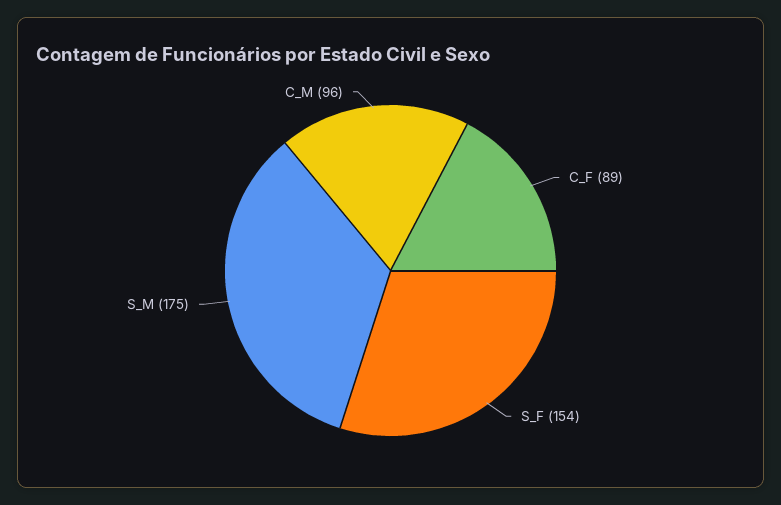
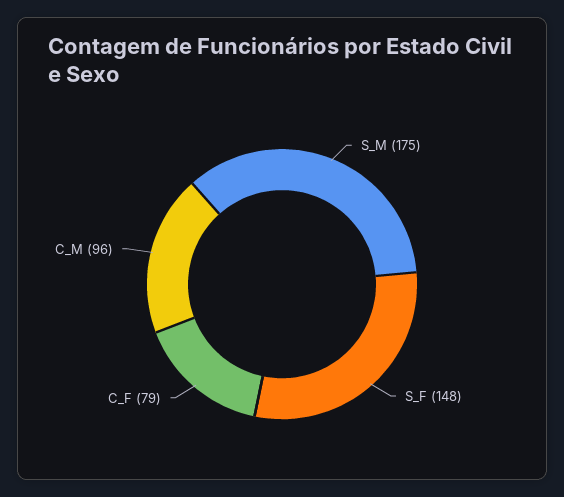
C_F: 89 -> 79
S_F: 154 -> 148

